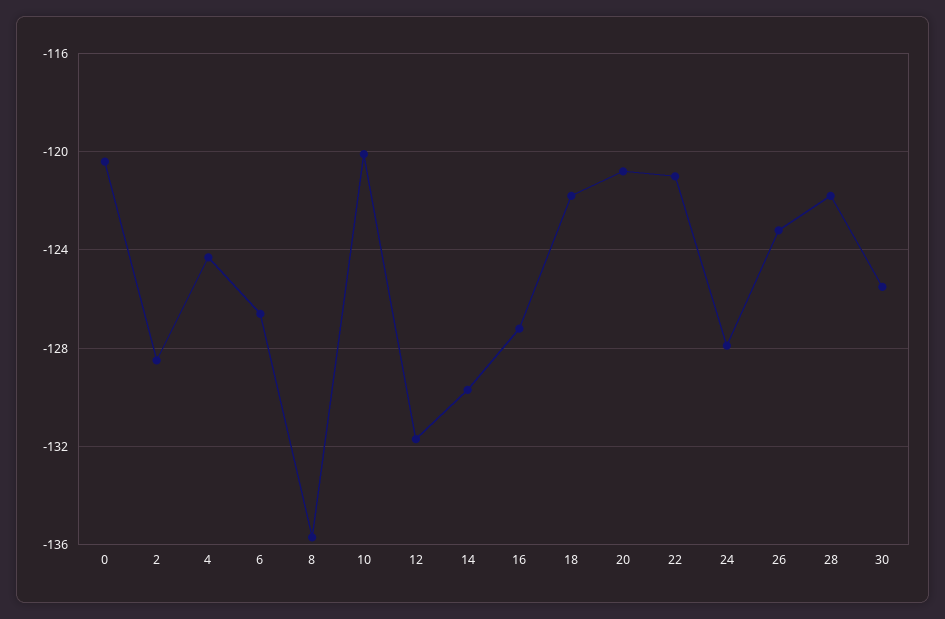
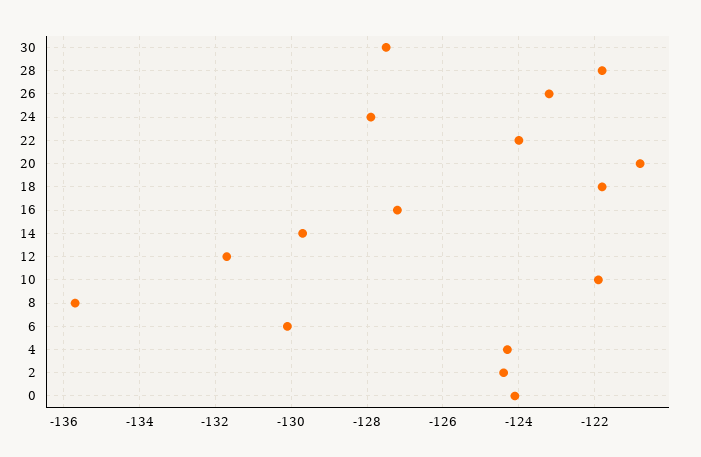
0: -120.5 -> -124
2: -128.5 -> -124.5
6: -126.5 -> -130
10: -120 -> -122
22: -121 -> -124
30: -125.5 -> -127.5

